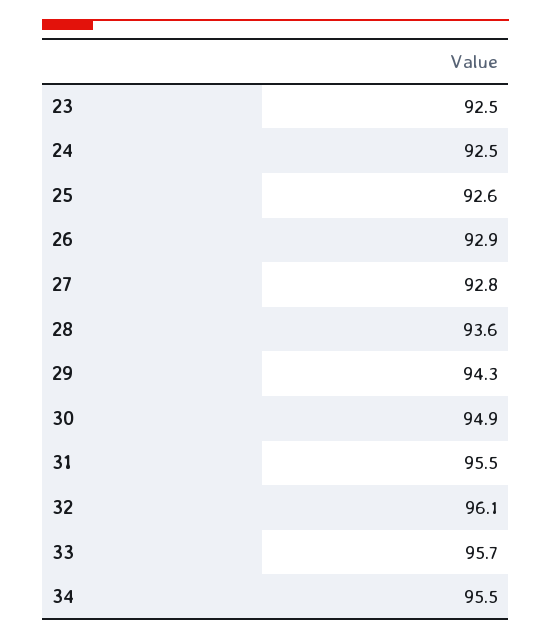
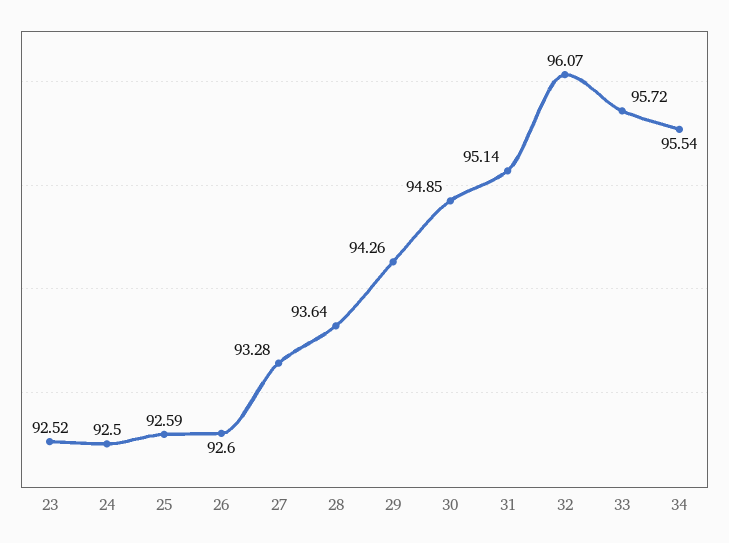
26: 92.9 -> 92.6
27: 92.8 -> 93.28
31: 95.5 -> 95.14

